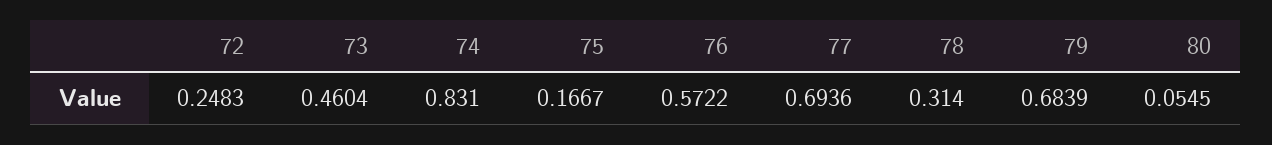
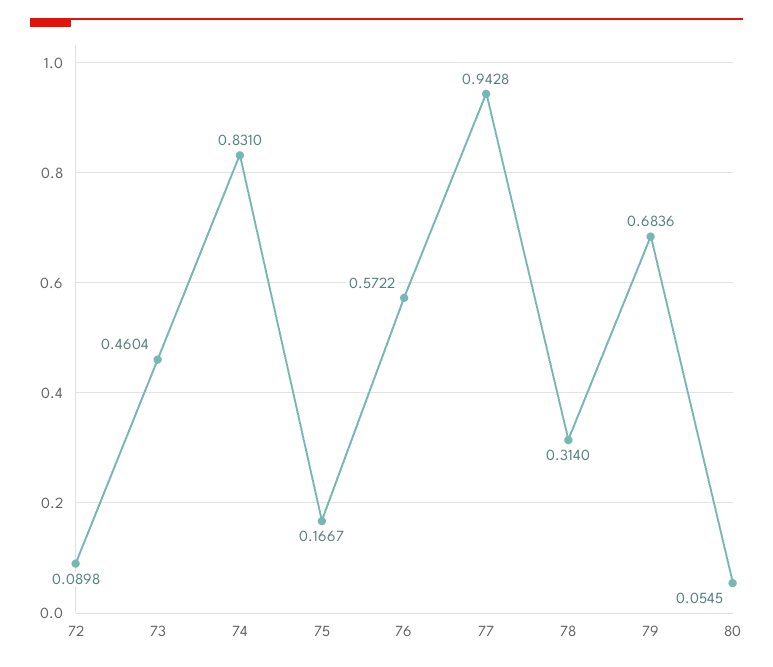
72: 0.2483 -> 0.0898
77: 0.6936 -> 0.9428
79: 0.6839 -> 0.6836

